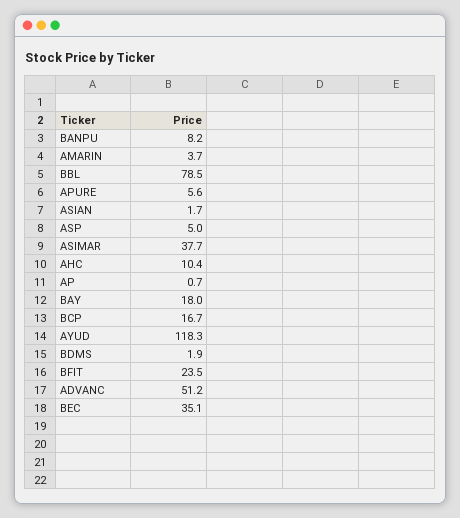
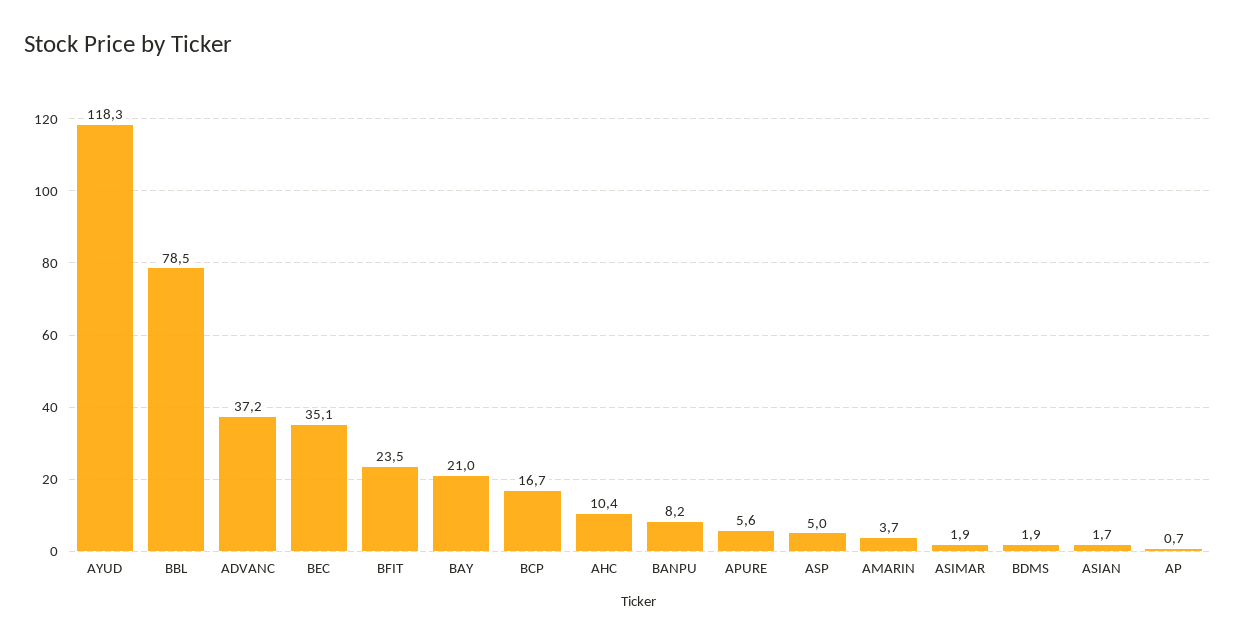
ASIMAR: 37.7 -> 1.9
BAY: 18 -> 21
ADVANC: 51.2 -> 37.2

